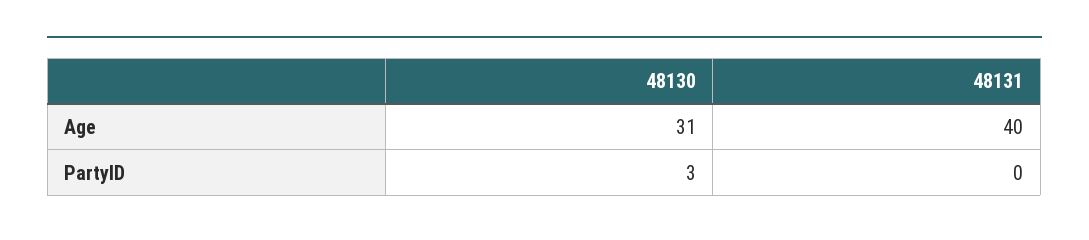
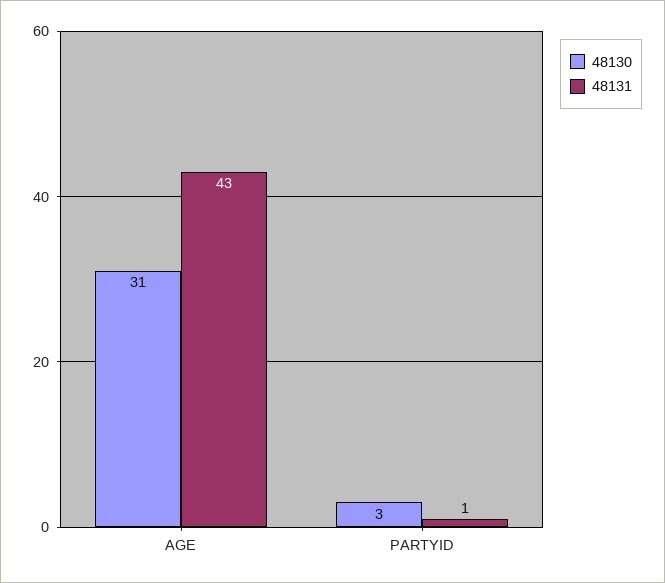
48131, Age: 40 -> 43
48131, PartyID: 0 -> 1

